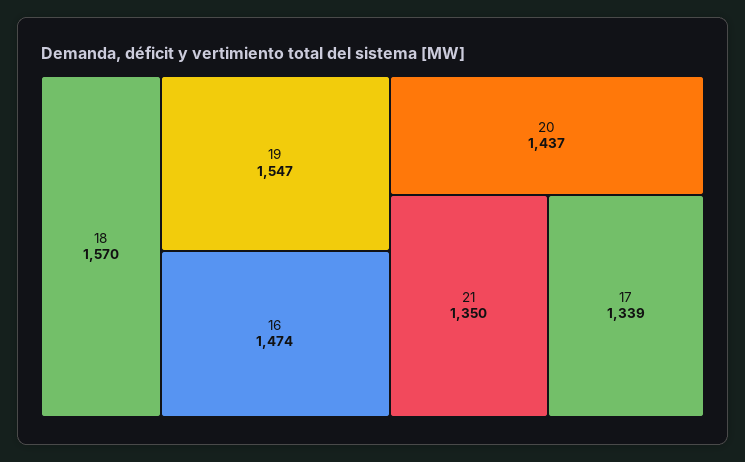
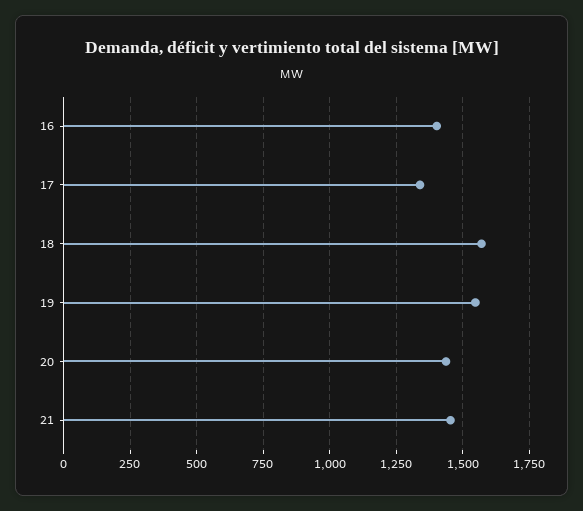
16: 1474 -> 1400
21: 1350 -> 1450

